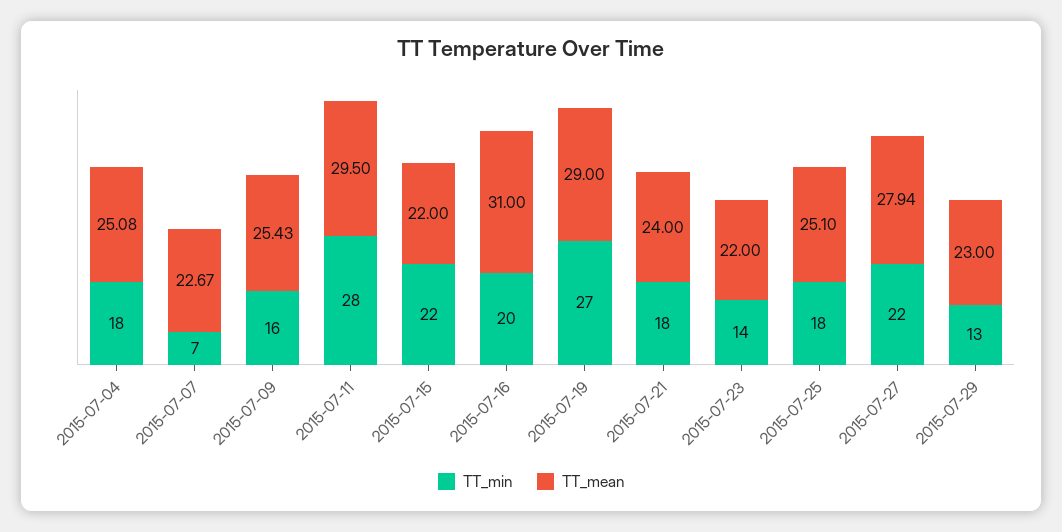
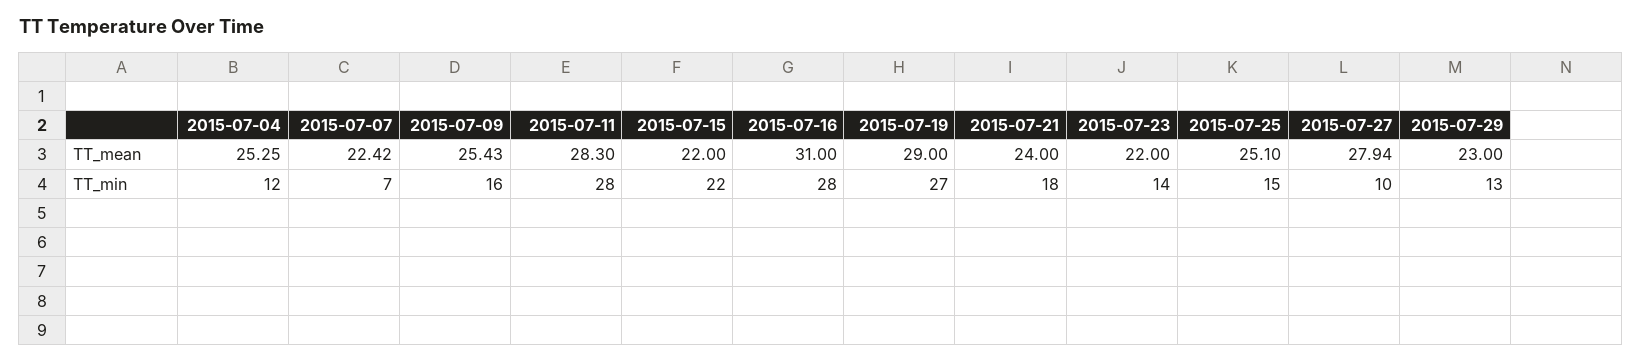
TT_min, 2015-07-04: 18 -> 12
TT_mean, 2015-07-04: 25.08 -> 25.25
TT_mean, 2015-07-07: 22.67 -> 22.42
TT_mean, 2015-07-11: 29.5 -> 28.3
TT_min, 2015-07-16: 20 -> 28
TT_min, 2015-07-25: 18 -> 15
TT_min, 2015-07-27: 22 -> 10

